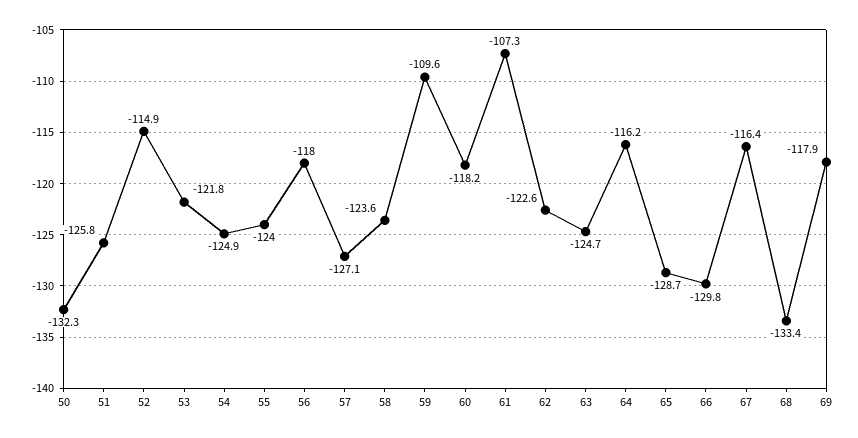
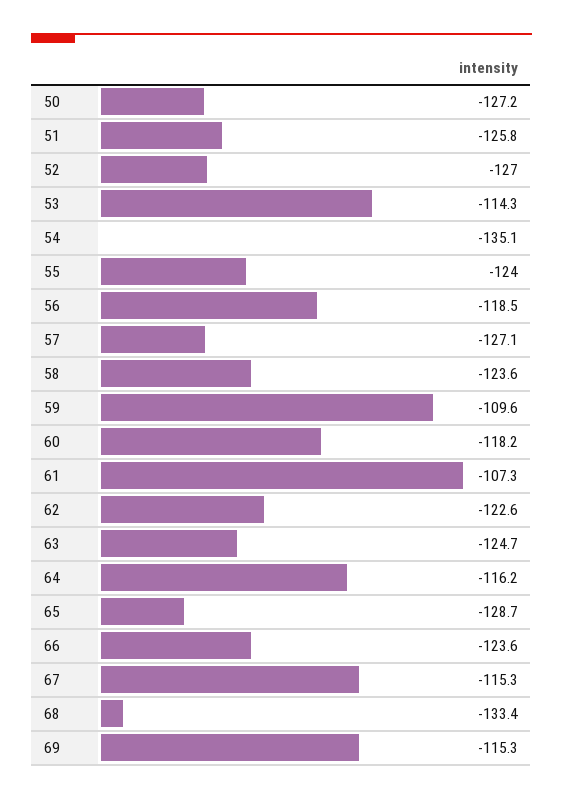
50: -132.3 -> -127.2
52: -114.9 -> -127
53: -121.8 -> -114.3
54: -124.9 -> -135.1
56: -118 -> -118.5
66: -129.8 -> -123.6
67: -116.4 -> -115.3
69: -117.9 -> -115.3

